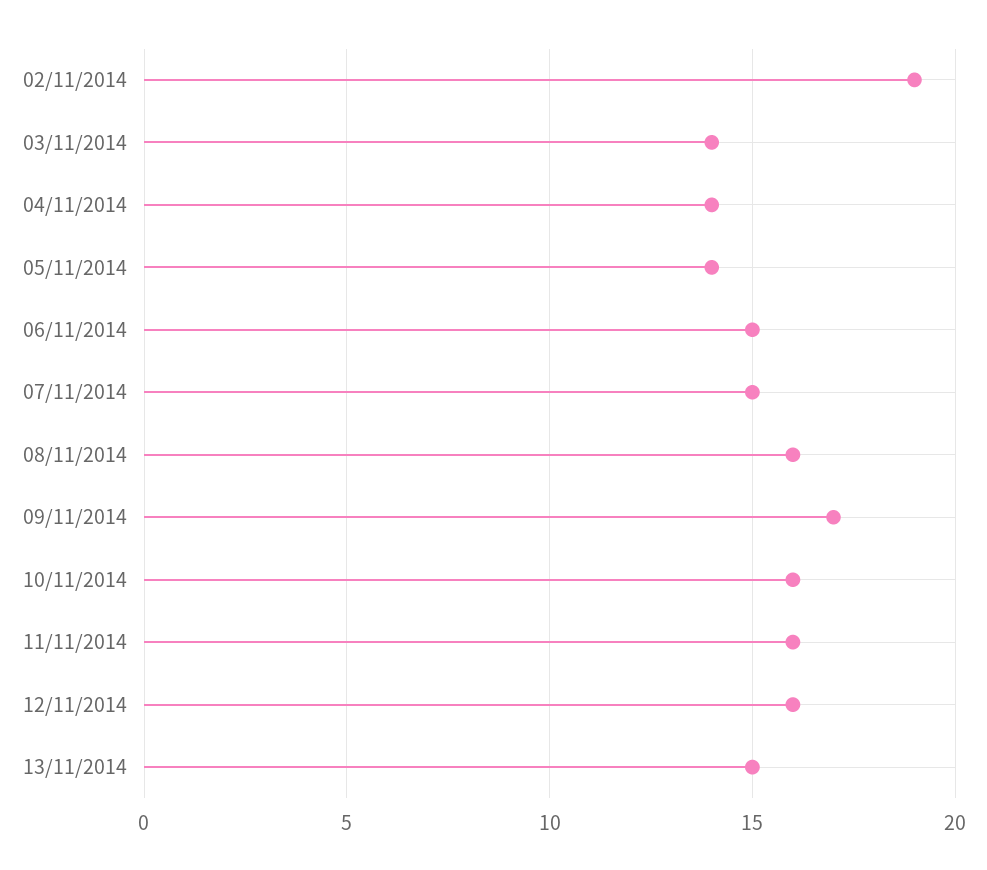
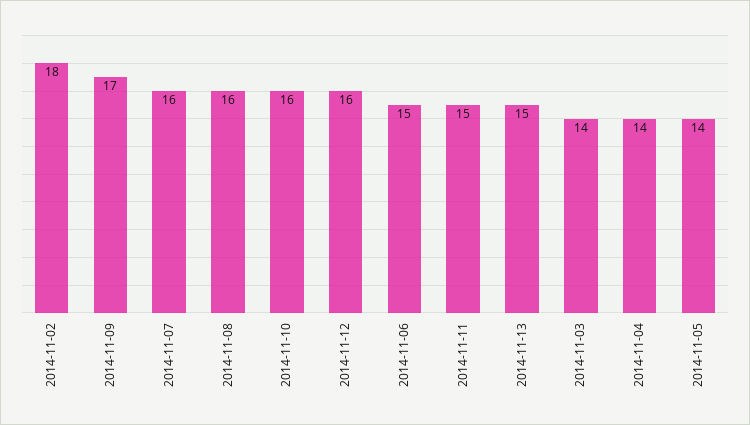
02/11/2014: 19 -> 18
07/11/2014: 15 -> 16
11/11/2014: 16 -> 15

